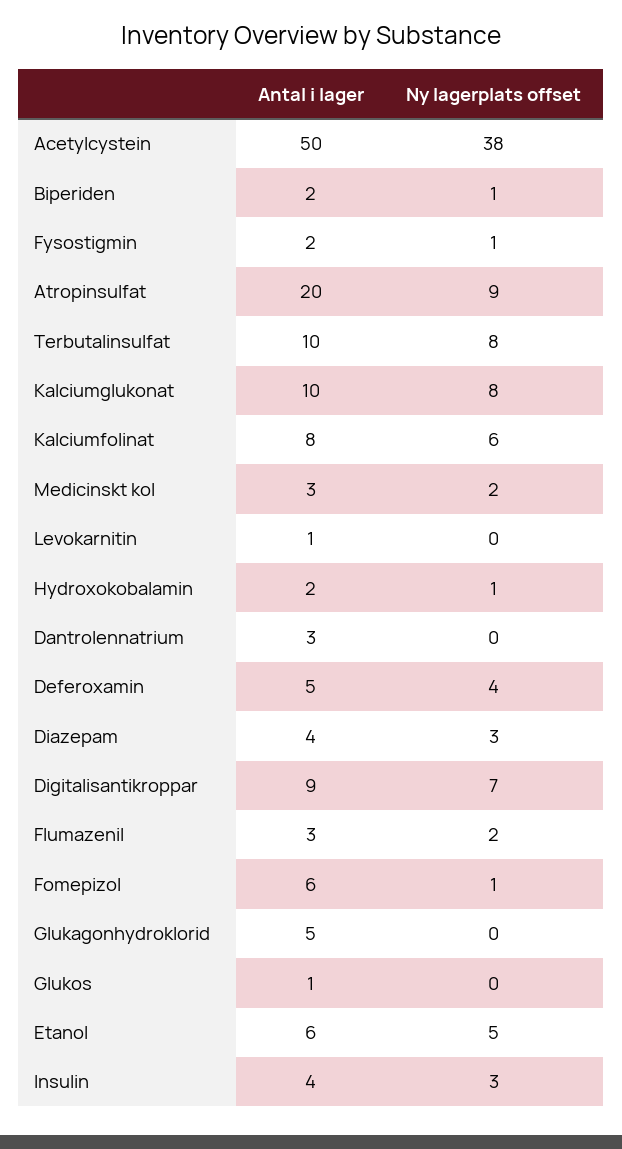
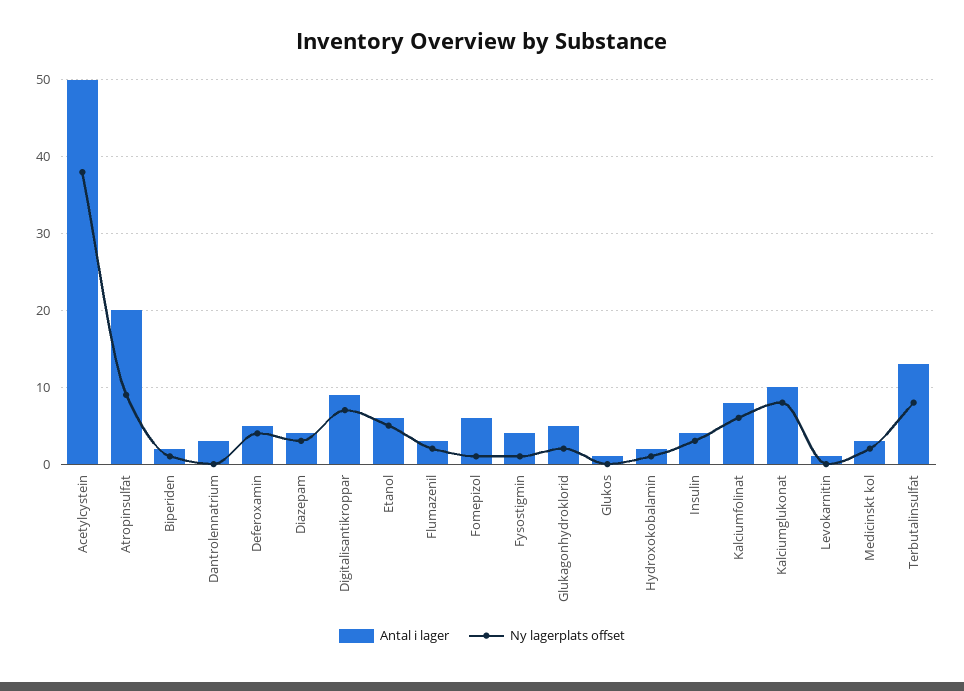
Antal i lager, Fysostigmin: 2 -> 4
Antal i lager, Terbutalinsulfat: 10 -> 13
Ny lagerplats offset, Glukagonhydroklorid: 0 -> 2

